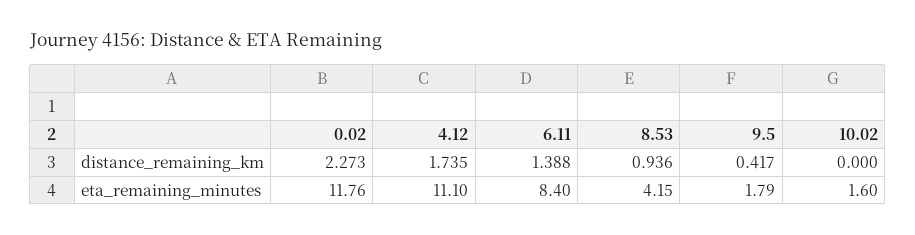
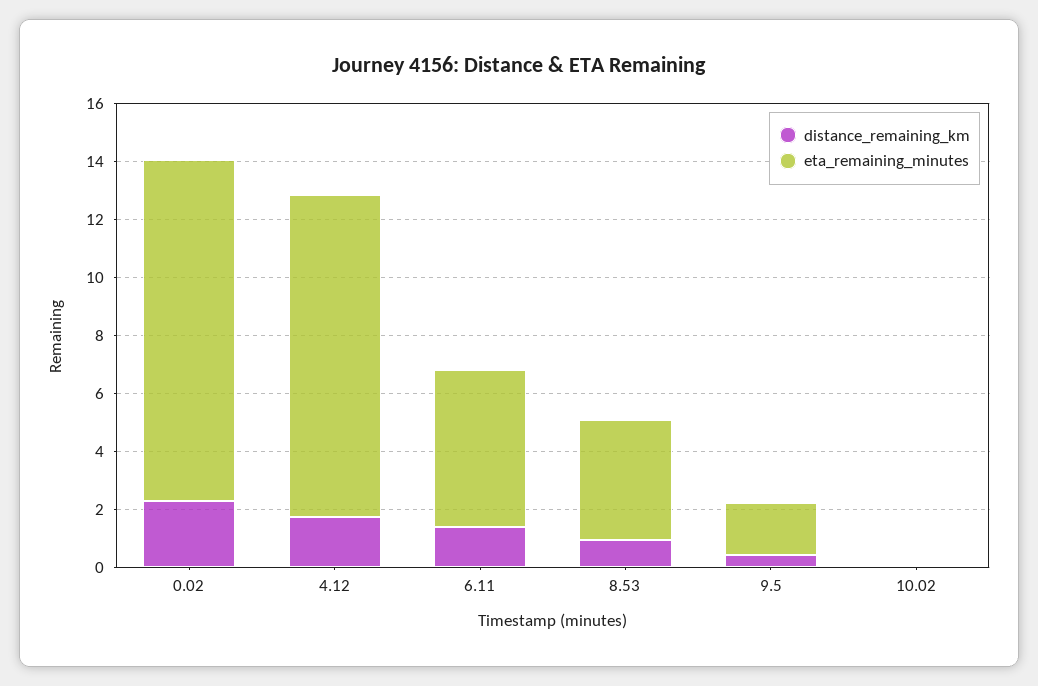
eta_remaining_minutes, 6.11: 8.4 -> 5.5
eta_remaining_minutes, 10.02: 1.6 -> 0

